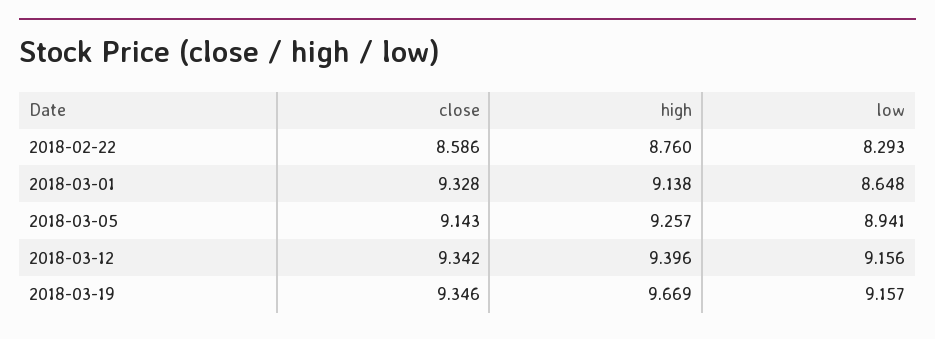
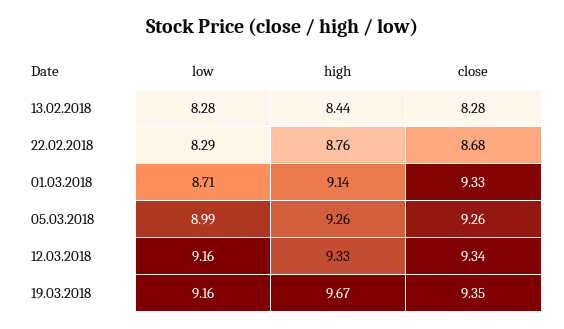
close, 2018-02-22: 8.586 -> 8.68
low, 2018-03-01: 8.648 -> 8.71
close, 2018-03-05: 9.143 -> 9.26
low, 2018-03-05: 8.941 -> 8.99
high, 2018-03-12: 9.396 -> 9.33
low, 13.02.2018: none -> 8.28
high, 13.02.2018: none -> 8.44
close, 13.02.2018: none -> 8.28

